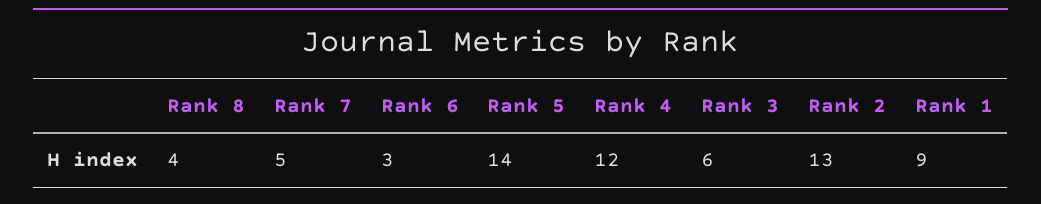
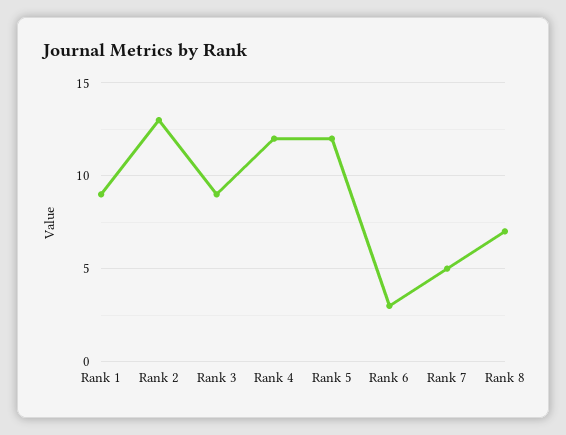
Rank 8: 4 -> 7
Rank 5: 14 -> 12
Rank 3: 6 -> 9

